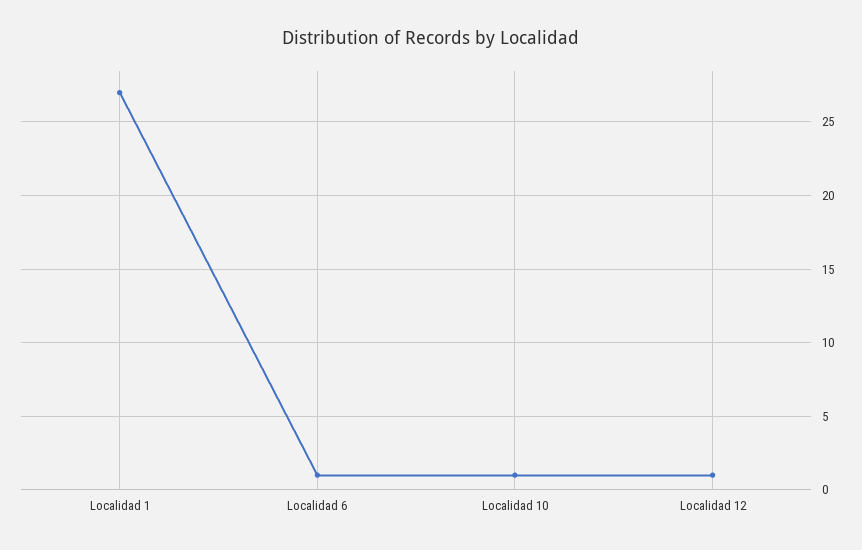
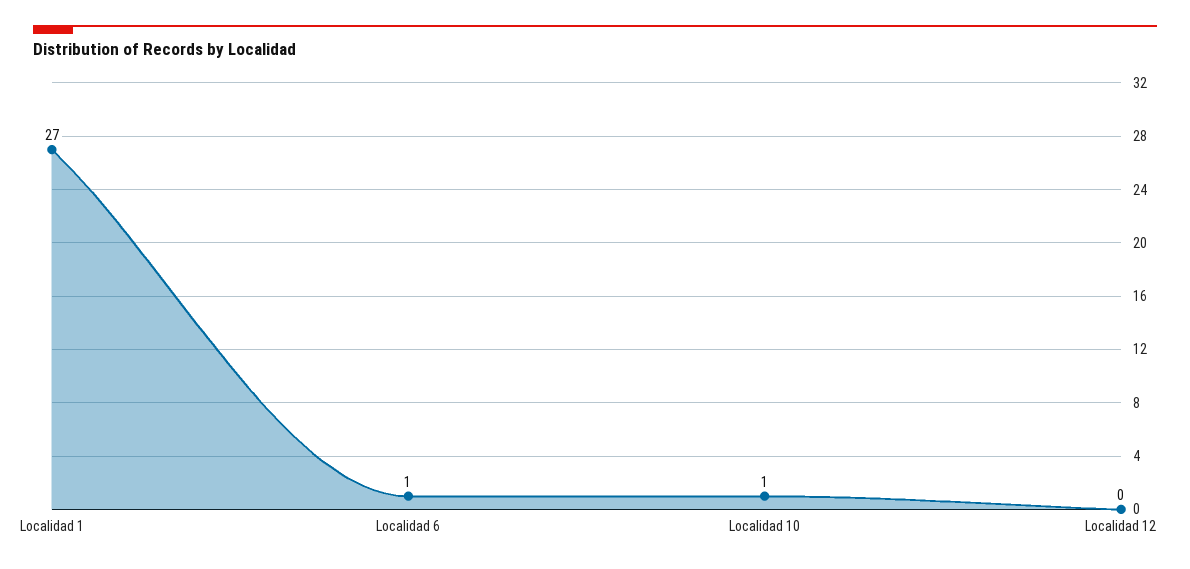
Localidad 12: 1 -> 0

